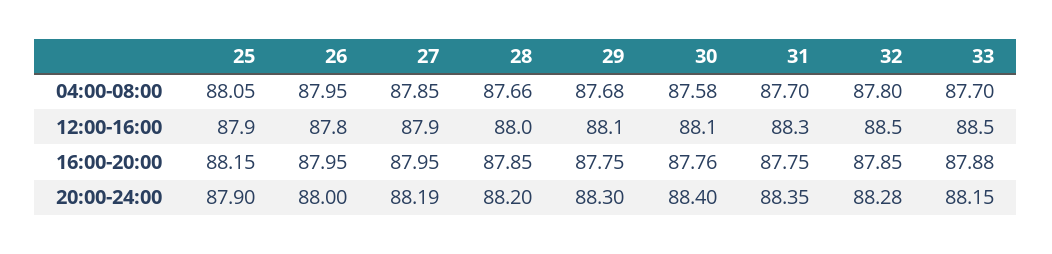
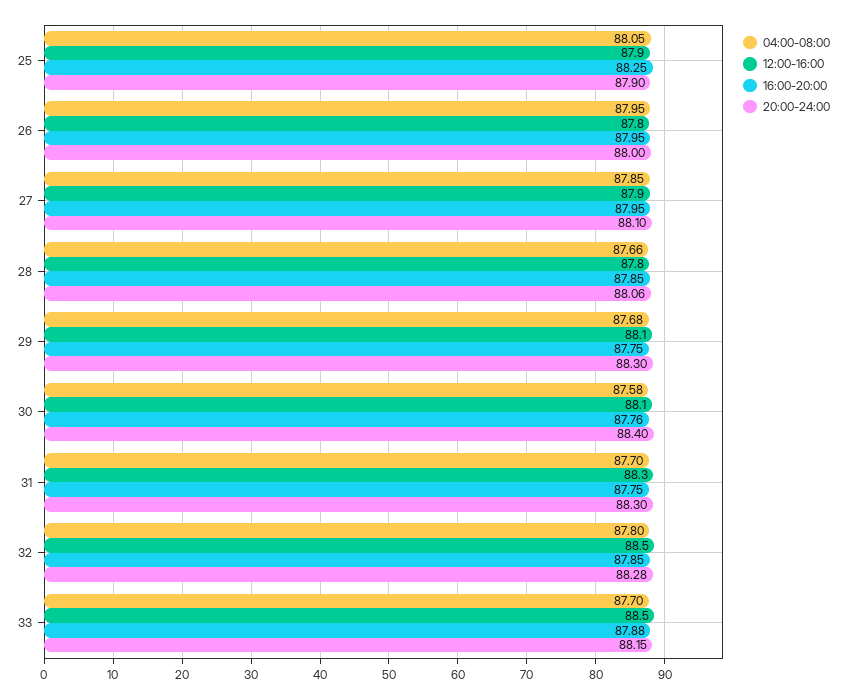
12:00-16:00, 28: 88 -> 87.8
16:00-20:00, 25: 88.15 -> 88.25
20:00-24:00, 27: 88.19 -> 88.1
20:00-24:00, 28: 88.2 -> 88.06
20:00-24:00, 31: 88.35 -> 88.3

